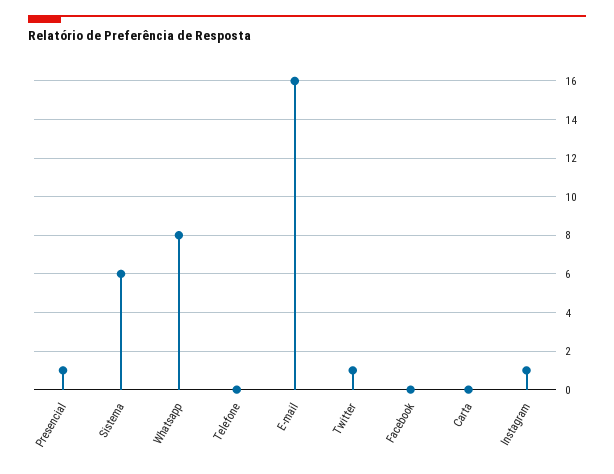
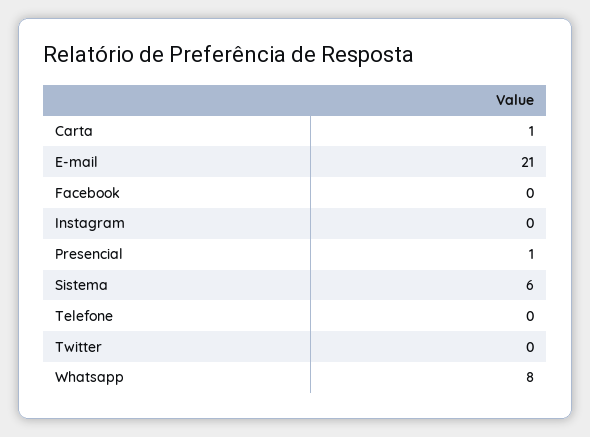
E-mail: 16 -> 21
Twitter: 1 -> 0
Carta: 0 -> 1
Instagram: 1 -> 0

